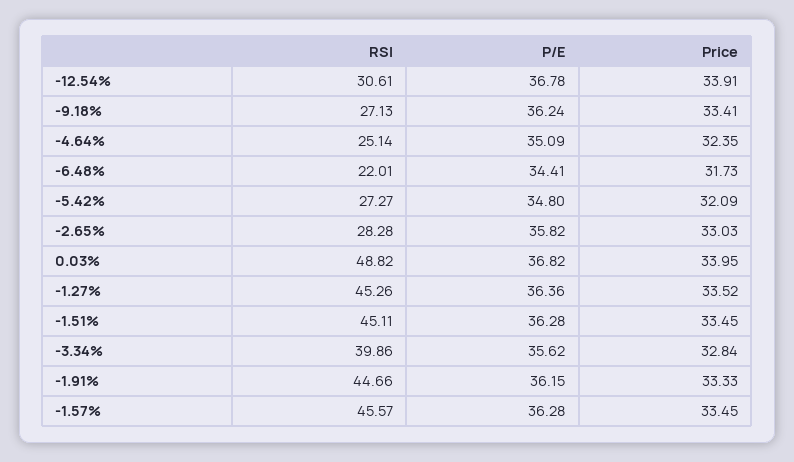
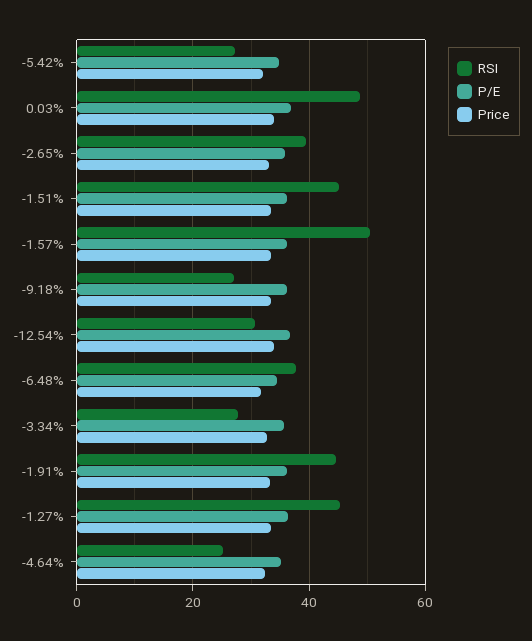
RSI, -6.48%: 22.01 -> 38
RSI, -2.65%: 28.28 -> 40
RSI, -3.34%: 39.86 -> 28
RSI, -1.57%: 45.57 -> 50

